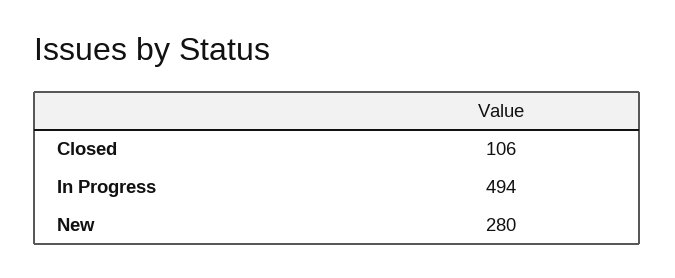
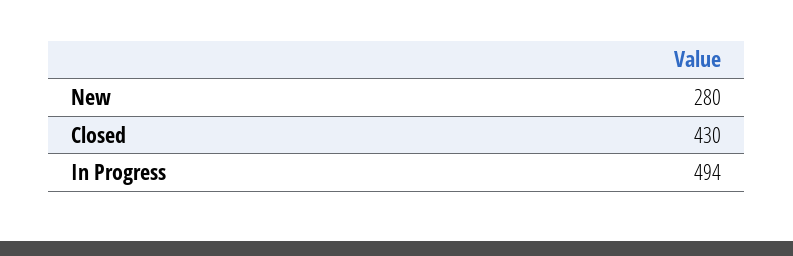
Closed: 106 -> 430

